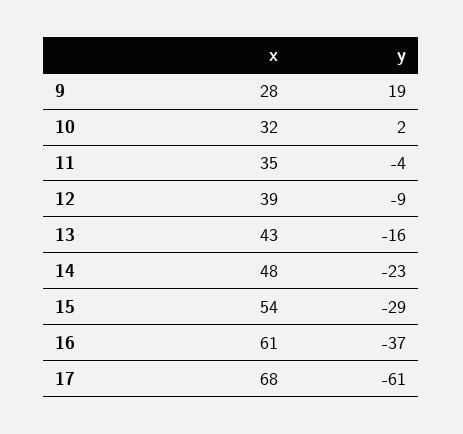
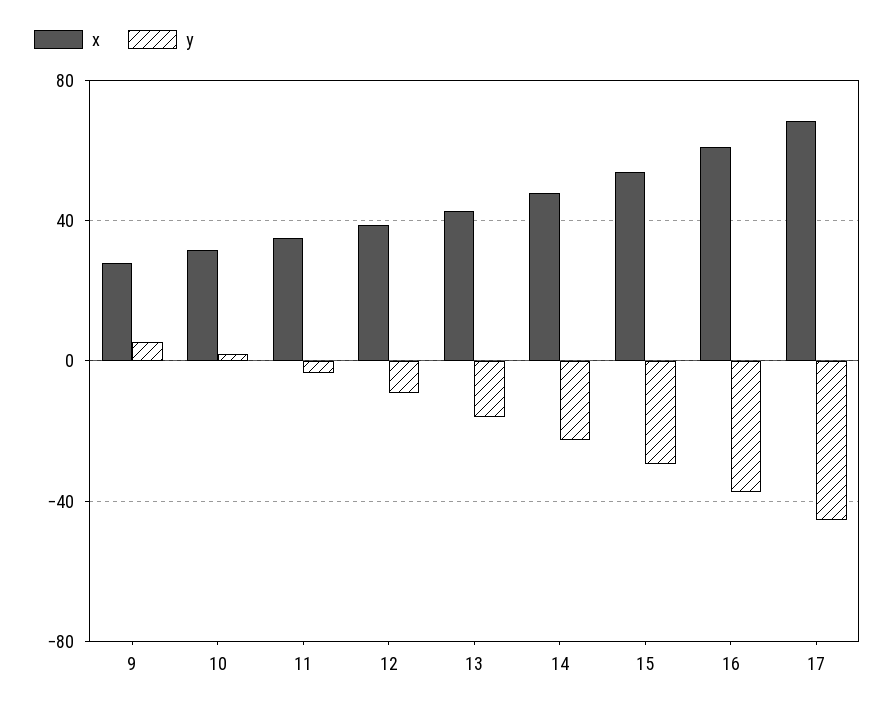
y, 9: 19 -> 5
y, 17: -61 -> -45

